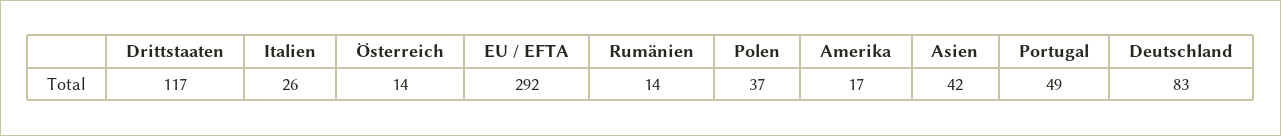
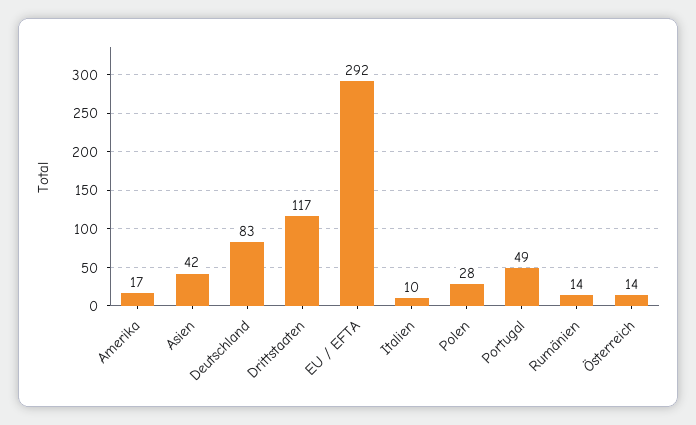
Italien: 26 -> 10
Polen: 37 -> 28

